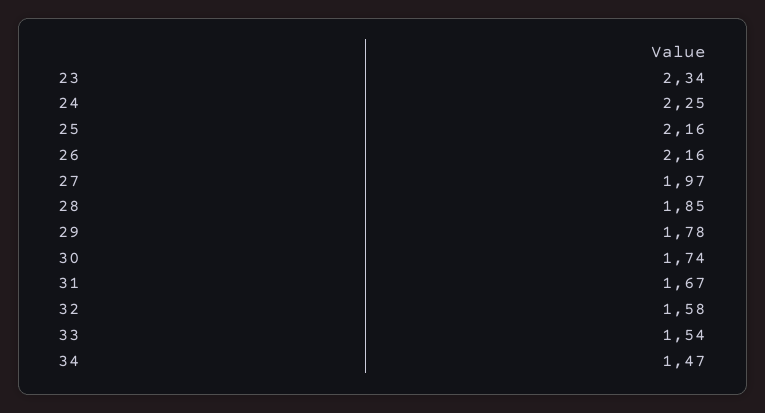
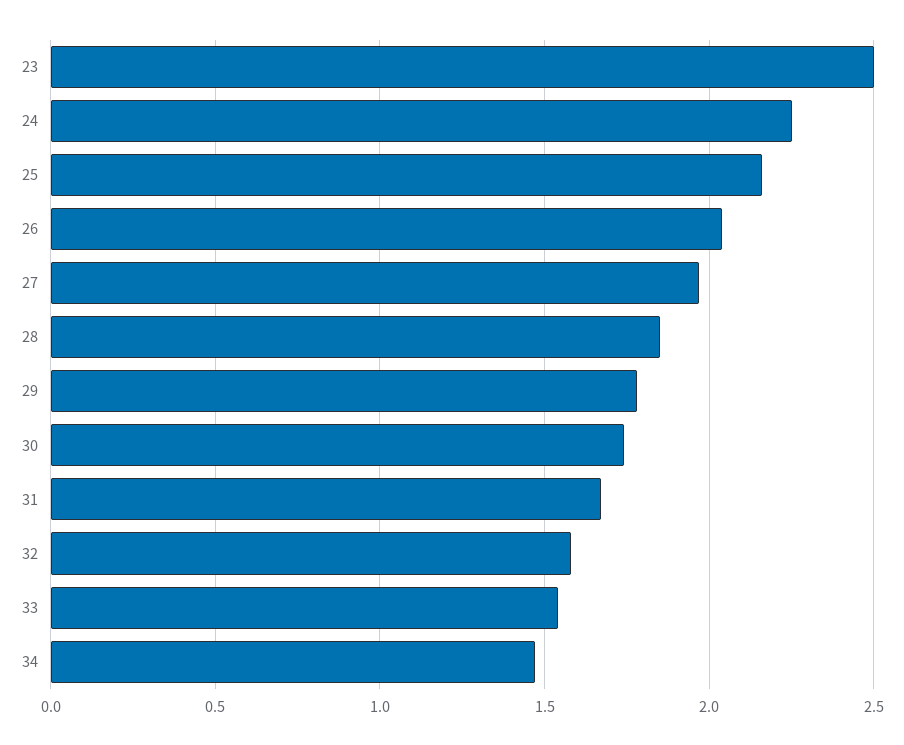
23: 2.34 -> 2.5
26: 2.16 -> 2.05

